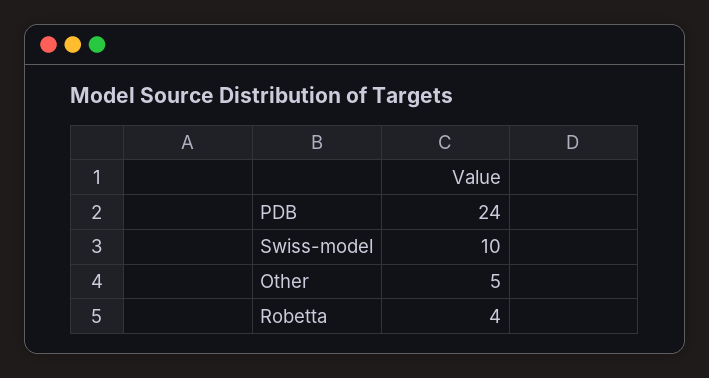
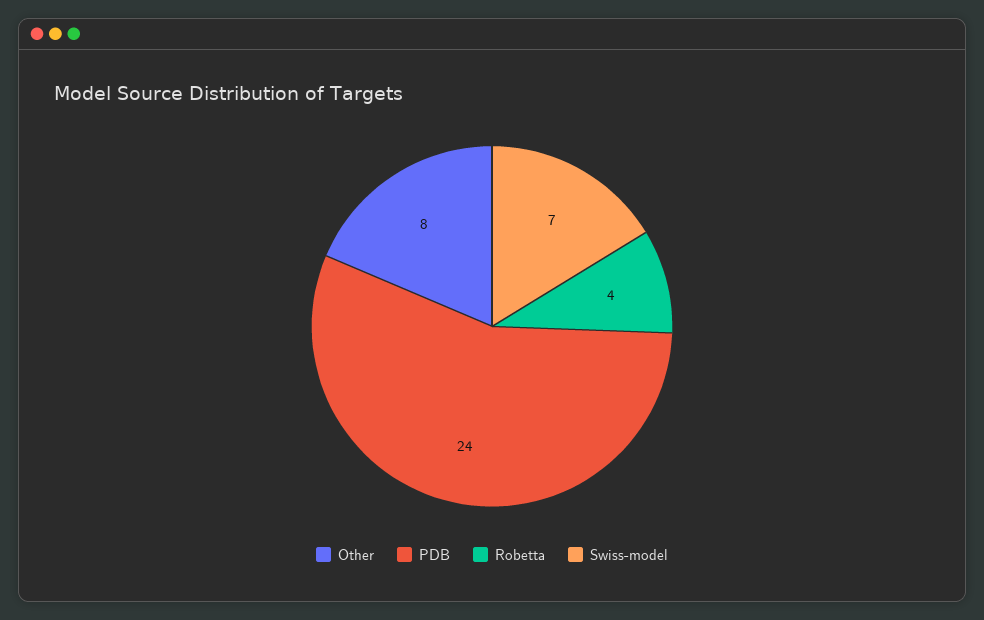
Swiss-model: 10 -> 7
Other: 5 -> 8

